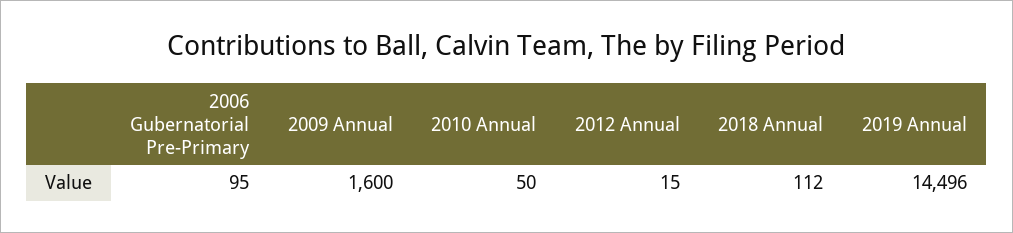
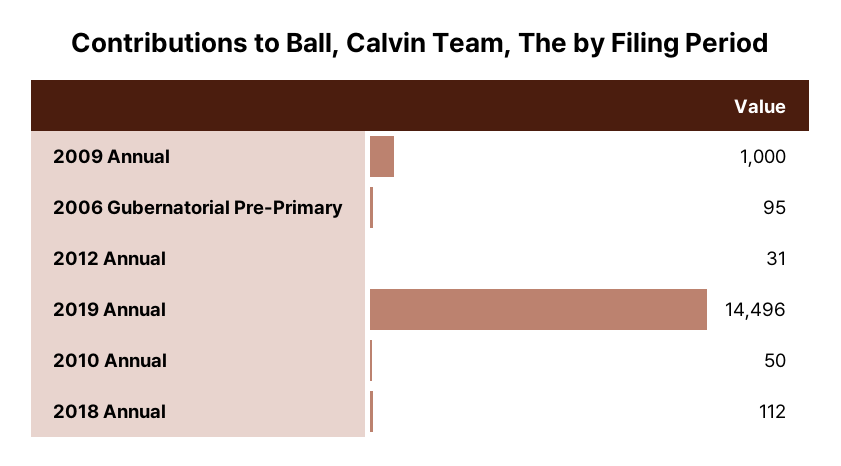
2009 Annual: 1600 -> 1000
2012 Annual: 15 -> 31

